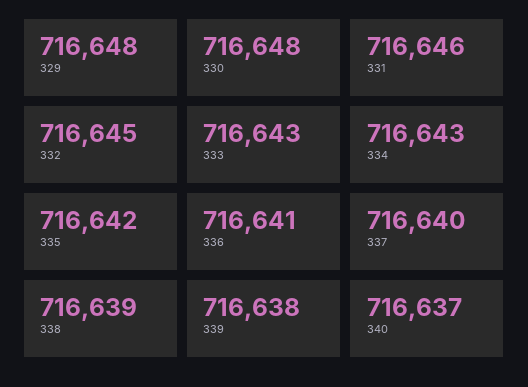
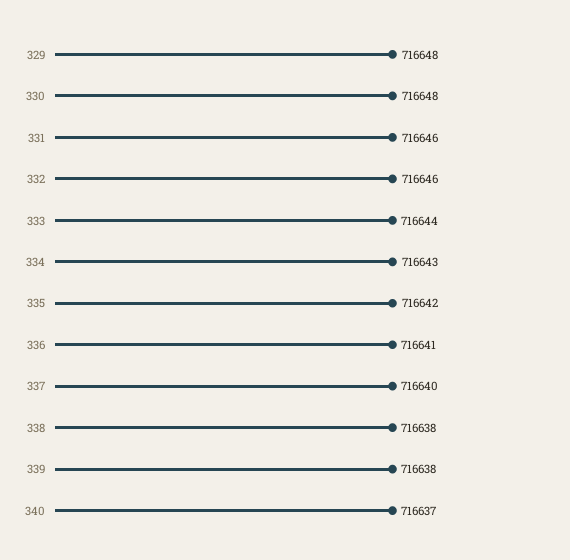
332: 716645 -> 716646
333: 716643 -> 716644
338: 716639 -> 716638

